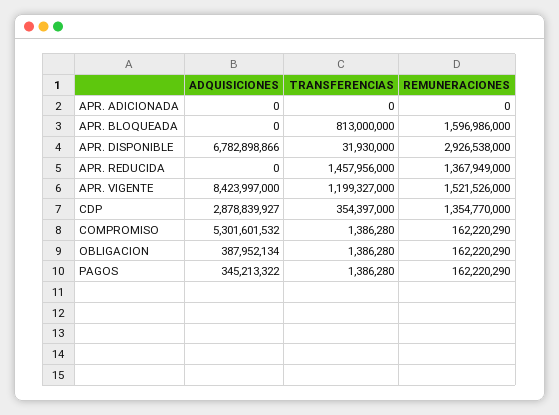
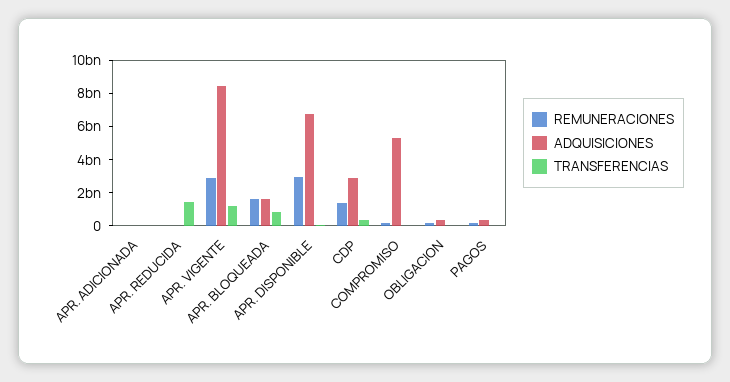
ADQUISICIONES, APR. BLOQUEADA: 0 -> 1500000000
REMUNERACIONES, APR. REDUCIDA: 1367949000 -> 0
REMUNERACIONES, APR. VIGENTE: 1521526000 -> 3000000000

